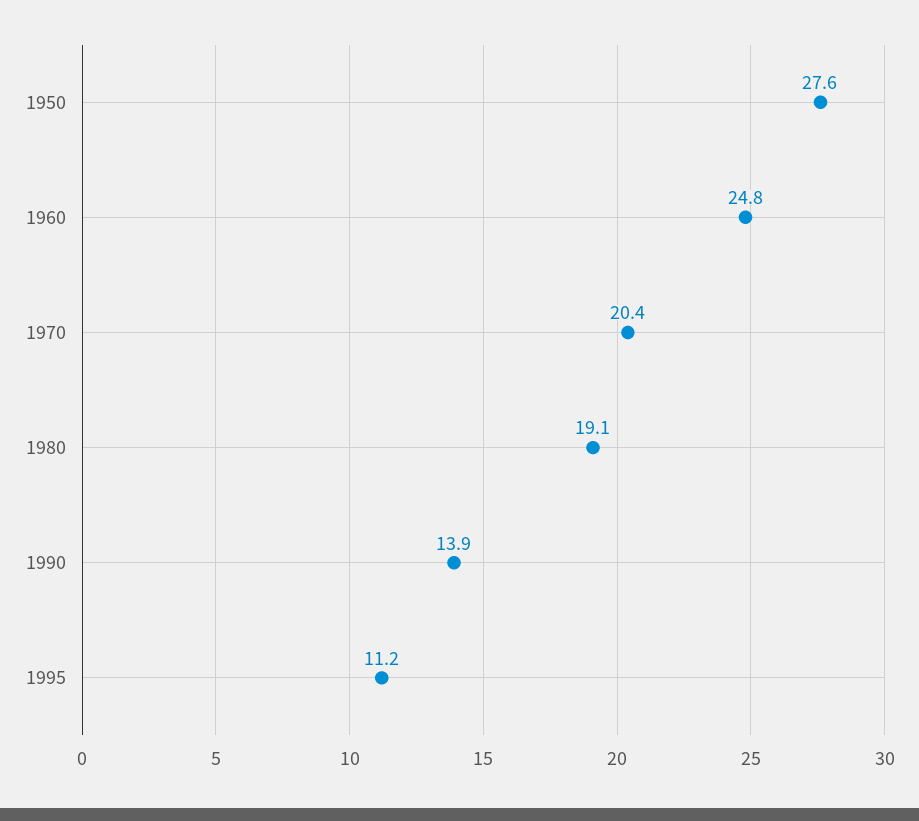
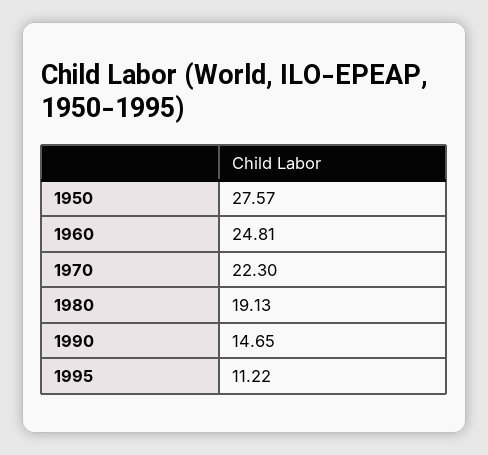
1970: 20.4 -> 22.3
1990: 13.9 -> 14.65

